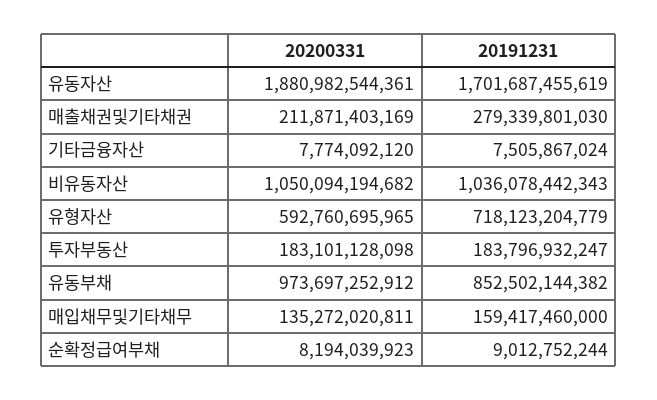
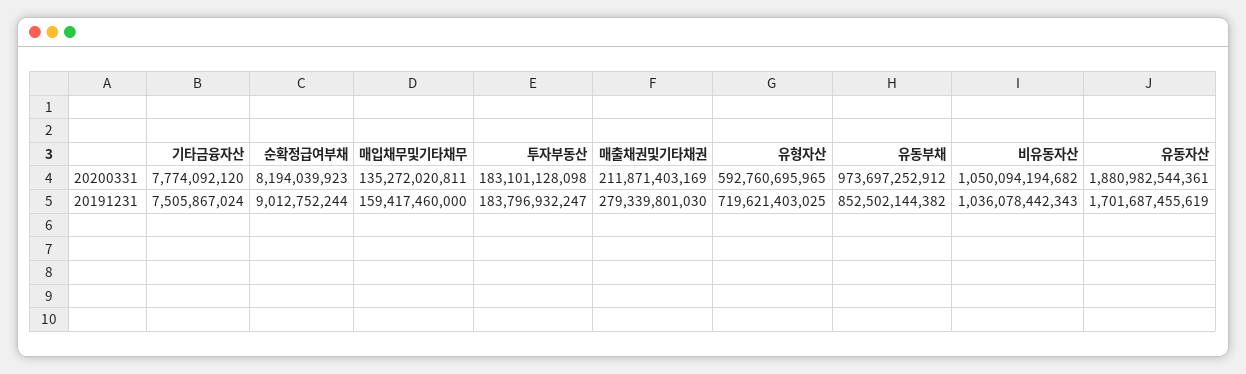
20191231, 유형자산: 718123204779 -> 719621403025

